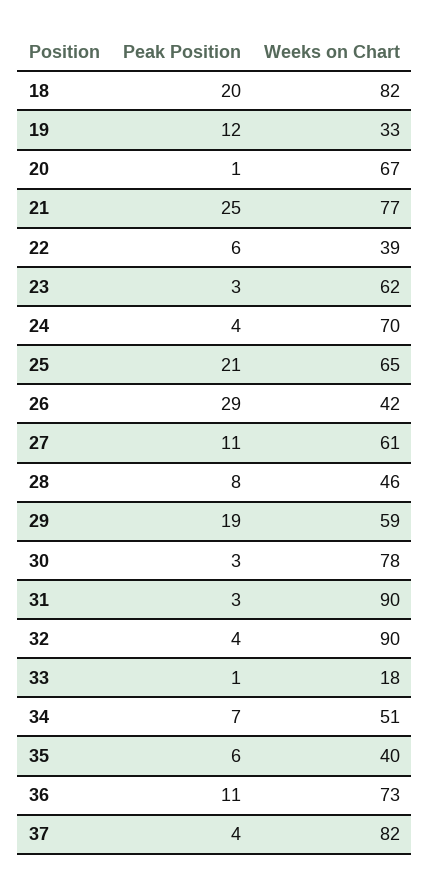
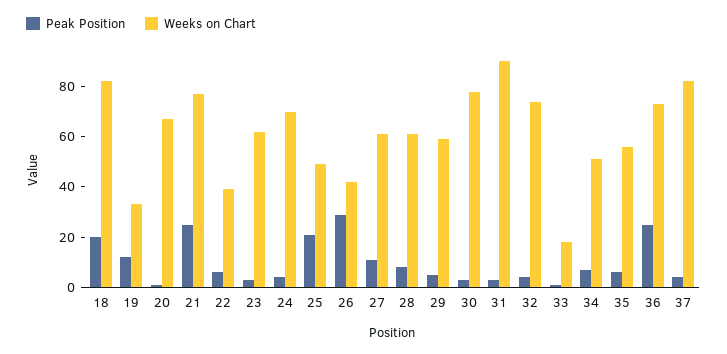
Weeks on Chart, 25: 65 -> 50
Weeks on Chart, 28: 46 -> 60
Peak Position, 29: 19 -> 5
Weeks on Chart, 32: 90 -> 75
Weeks on Chart, 35: 40 -> 55
Peak Position, 36: 11 -> 25

